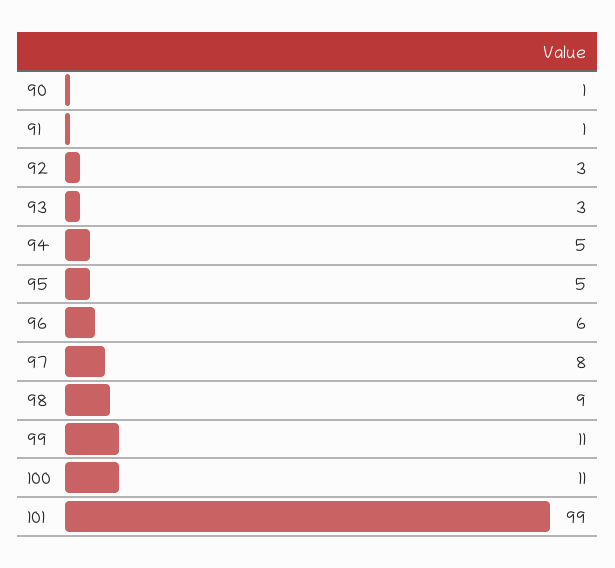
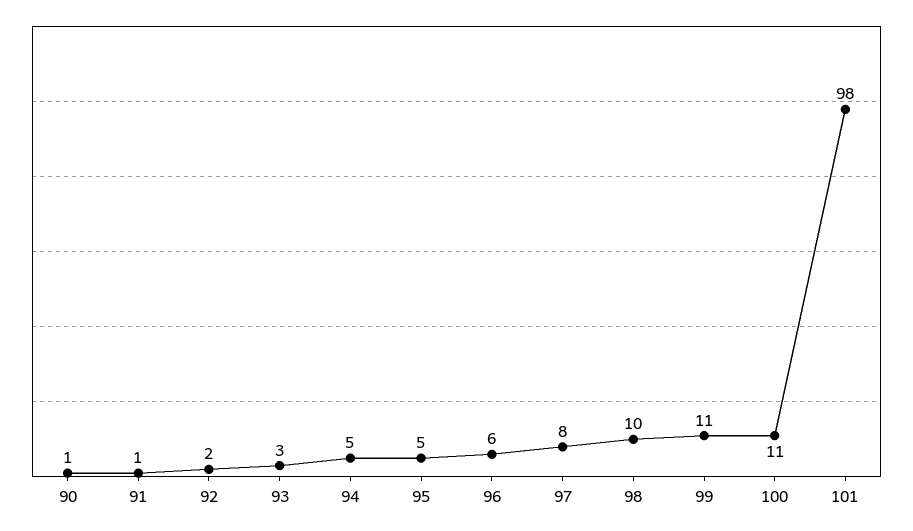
92: 3 -> 2
98: 9 -> 10
101: 99 -> 98

